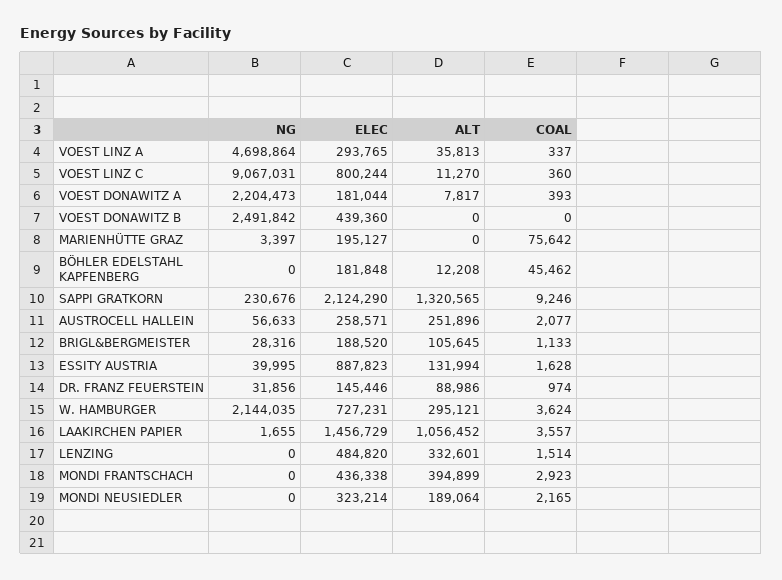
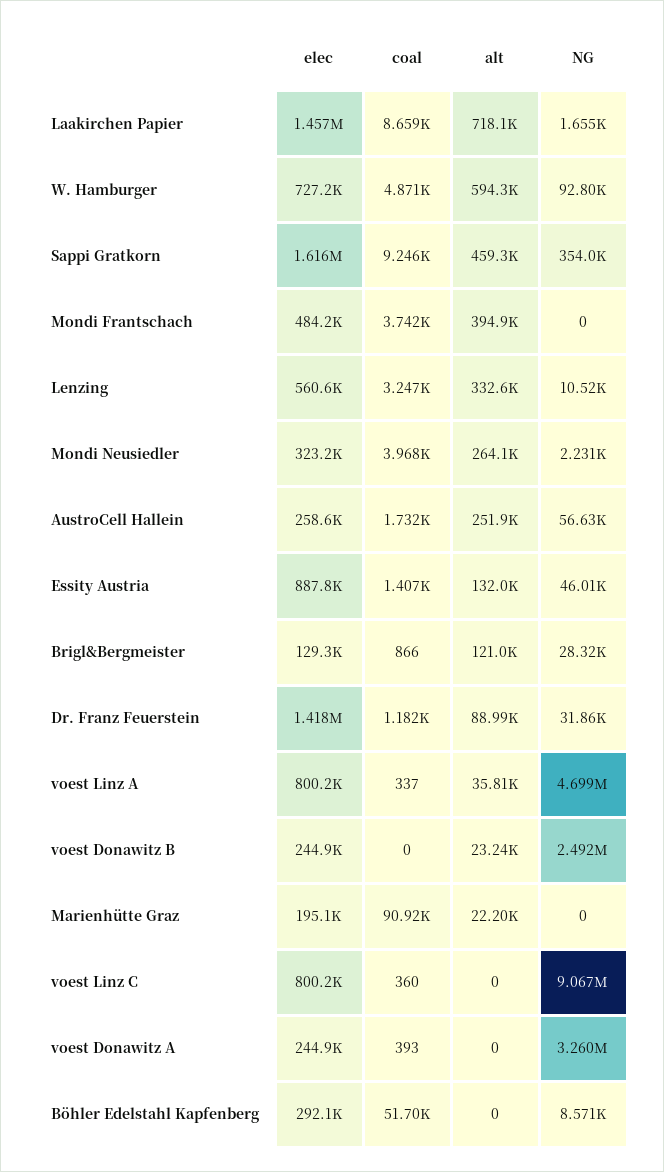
ELEC, VOEST LINZ A: 293765 -> 800200
ALT, VOEST LINZ C: 11270 -> 0
NG, VOEST DONAWITZ A: 2204473 -> 3260000
ELEC, VOEST DONAWITZ A: 181044 -> 244900
ALT, VOEST DONAWITZ A: 7817 -> 0
ELEC, VOEST DONAWITZ B: 439360 -> 244900
ALT, VOEST DONAWITZ B: 0 -> 23240
NG, MARIENHÜTTE GRAZ: 3397 -> 0
ALT, MARIENHÜTTE GRAZ: 0 -> 22200
COAL, MARIENHÜTTE GRAZ: 75642 -> 90920
NG, BÖHLER EDELSTAHL KAPFENBERG: 0 -> 8571
ELEC, BÖHLER EDELSTAHL KAPFENBERG: 181848 -> 292100
ALT, BÖHLER EDELSTAHL KAPFENBERG: 12208 -> 0
COAL, BÖHLER EDELSTAHL KAPFENBERG: 45462 -> 51700
NG, SAPPI GRATKORN: 230676 -> 354000
ELEC, SAPPI GRATKORN: 2124290 -> 1616000
ALT, SAPPI GRATKORN: 1320565 -> 459300
COAL, AUSTROCELL HALLEIN: 2077 -> 1732
ELEC, BRIGL&BERGMEISTER: 188520 -> 129300
ALT, BRIGL&BERGMEISTER: 105645 -> 121000
COAL, BRIGL&BERGMEISTER: 1133 -> 866
NG, ESSITY AUSTRIA: 39995 -> 46010
COAL, ESSITY AUSTRIA: 1628 -> 1407
ELEC, DR. FRANZ FEUERSTEIN: 145446 -> 1418000
COAL, DR. FRANZ FEUERSTEIN: 974 -> 1182
NG, W. HAMBURGER: 2144035 -> 92800
ALT, W. HAMBURGER: 295121 -> 594300
COAL, W. HAMBURGER: 3624 -> 4871
ALT, LAAKIRCHEN PAPIER: 1056452 -> 718100
COAL, LAAKIRCHEN PAPIER: 3557 -> 8659
NG, LENZING: 0 -> 10520
ELEC, LENZING: 484820 -> 560600
COAL, LENZING: 1514 -> 3247
ELEC, MONDI FRANTSCHACH: 436338 -> 484200
COAL, MONDI FRANTSCHACH: 2923 -> 3742
NG, MONDI NEUSIEDLER: 0 -> 2231
ALT, MONDI NEUSIEDLER: 189064 -> 264100
COAL, MONDI NEUSIEDLER: 2165 -> 3968

